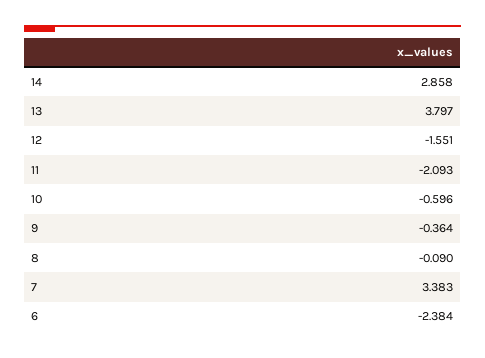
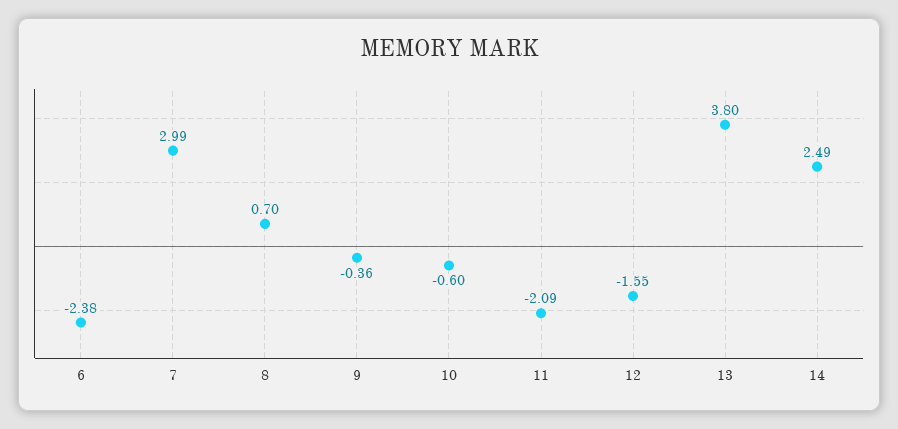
14: 2.858 -> 2.49
8: -0.09 -> 0.7
7: 3.383 -> 2.99

